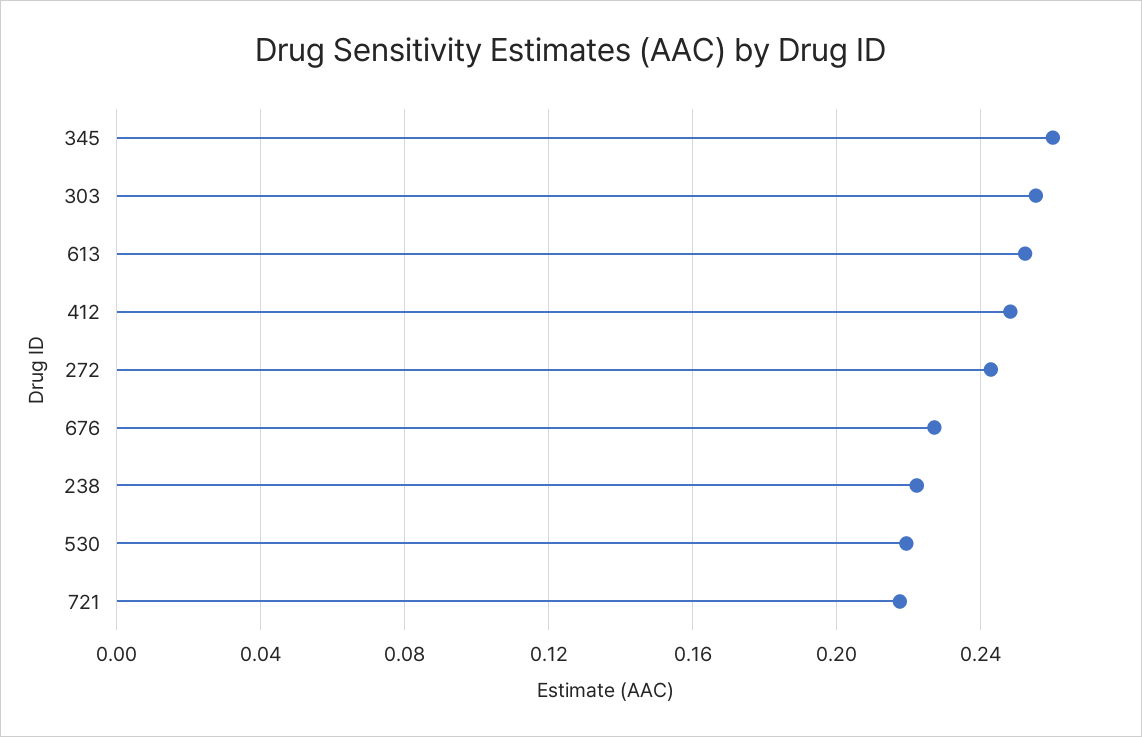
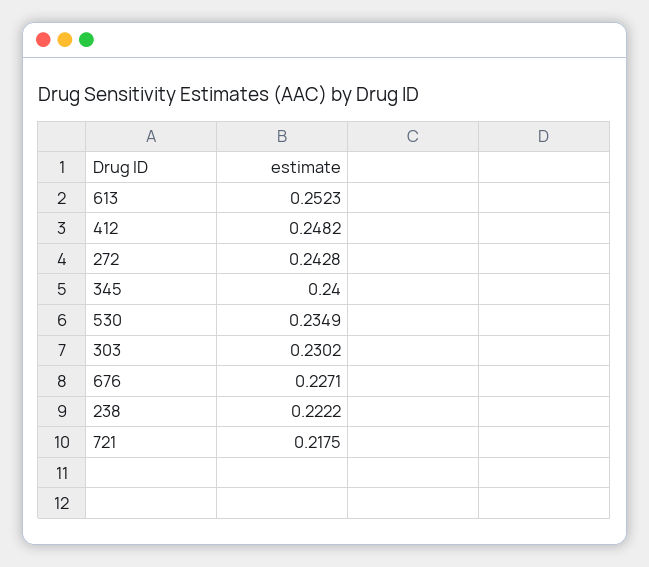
345: 0.26 -> 0.24
303: 0.255 -> 0.2302
530: 0.22 -> 0.2349

